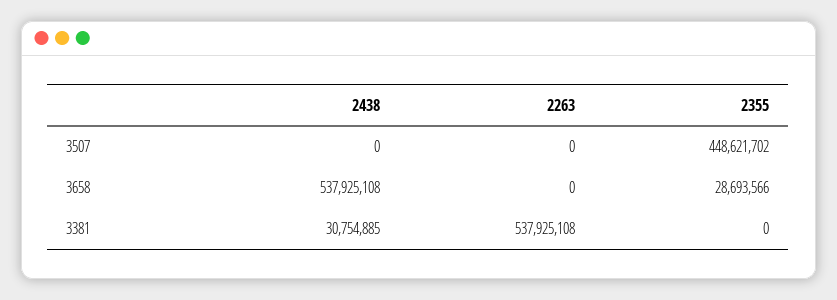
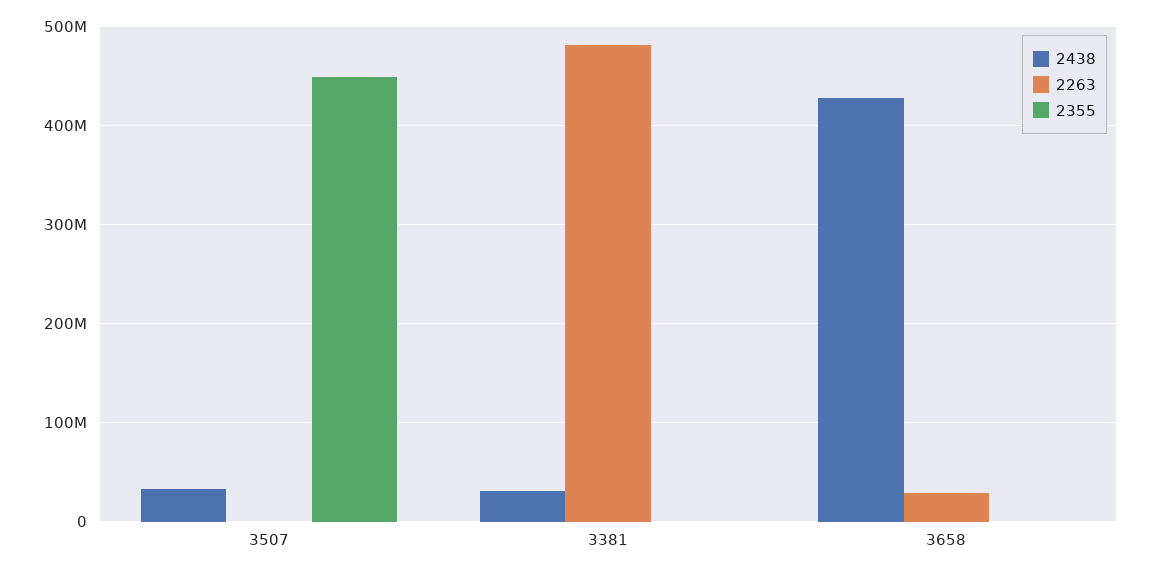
2438, 3507: 0 -> 30000000
2438, 3658: 537925108 -> 430000000
2263, 3658: 0 -> 30000000
2355, 3658: 28693566 -> 0
2263, 3381: 537925108 -> 480000000

